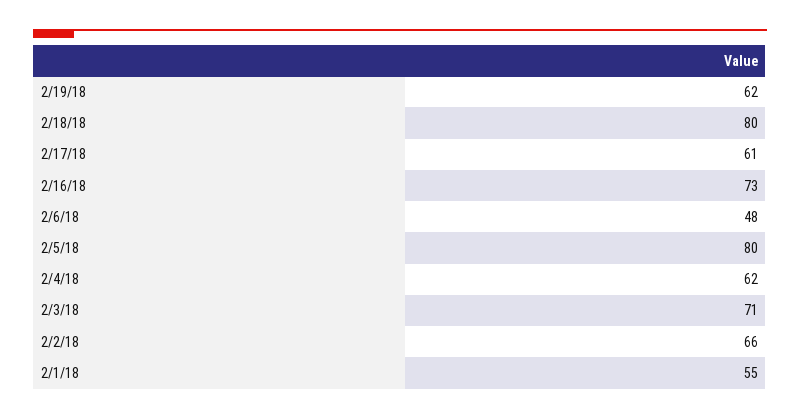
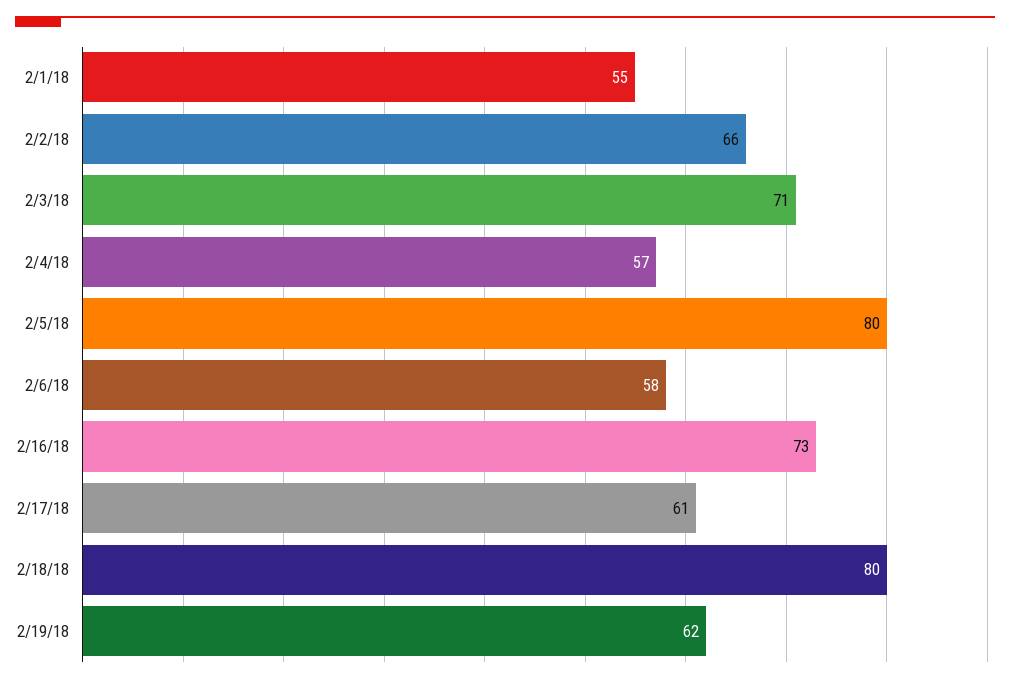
2/6/18: 48 -> 58
2/4/18: 62 -> 57

